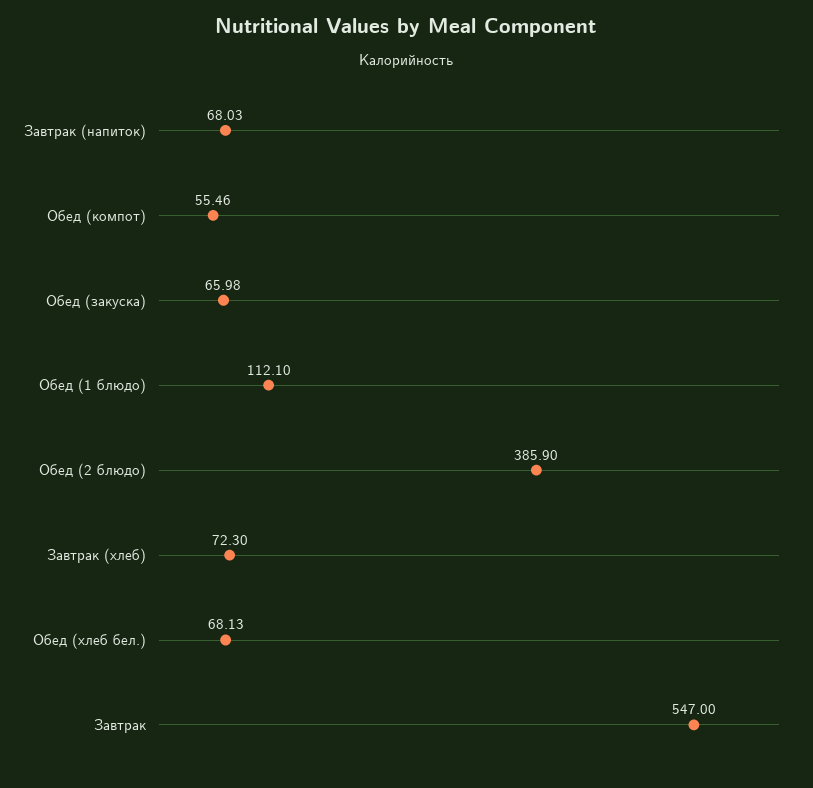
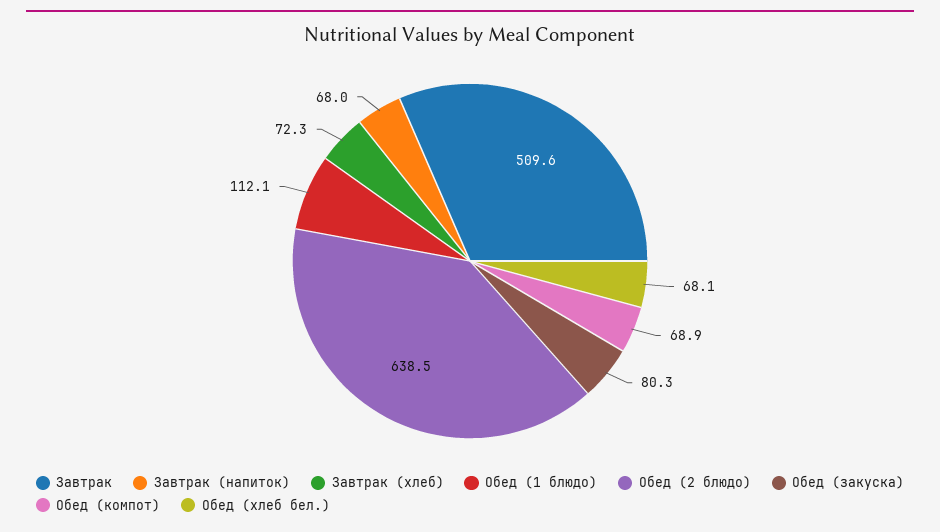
Обед (компот): 55.46 -> 68.9
Обед (закуска): 65.98 -> 80.3
Обед (2 блюдо): 385.9 -> 638.5
Завтрак: 547 -> 509.6

